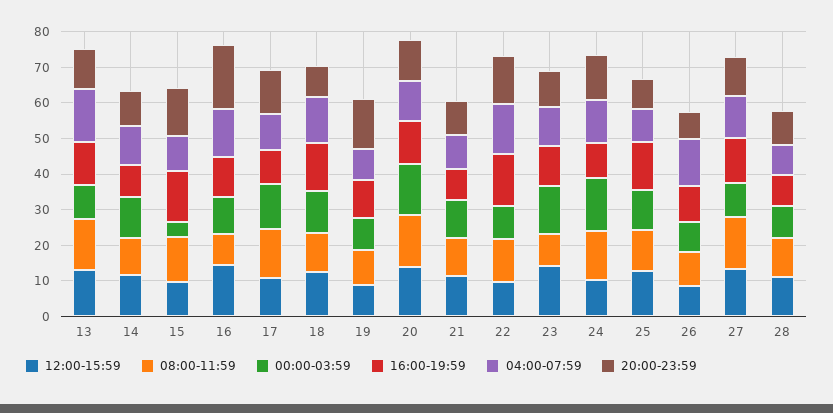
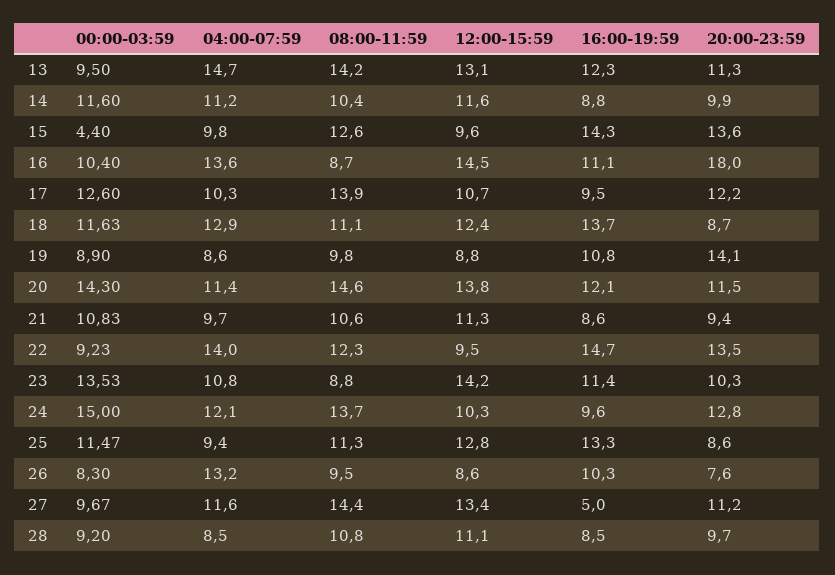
16:00-19:59, 27: 12.5 -> 5

